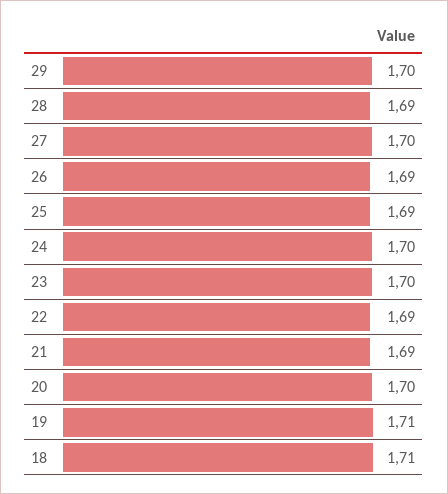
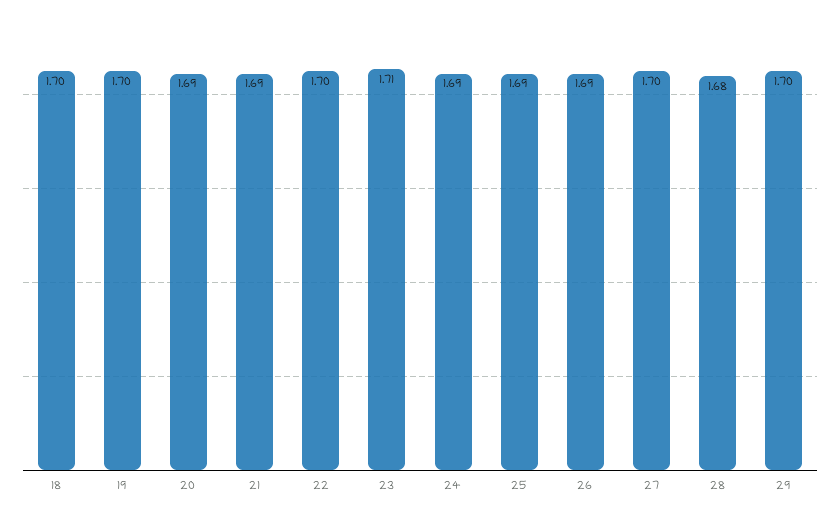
28: 1.69 -> 1.68
24: 1.7 -> 1.69
23: 1.7 -> 1.71
22: 1.69 -> 1.7
20: 1.7 -> 1.69
19: 1.71 -> 1.7
18: 1.71 -> 1.7

